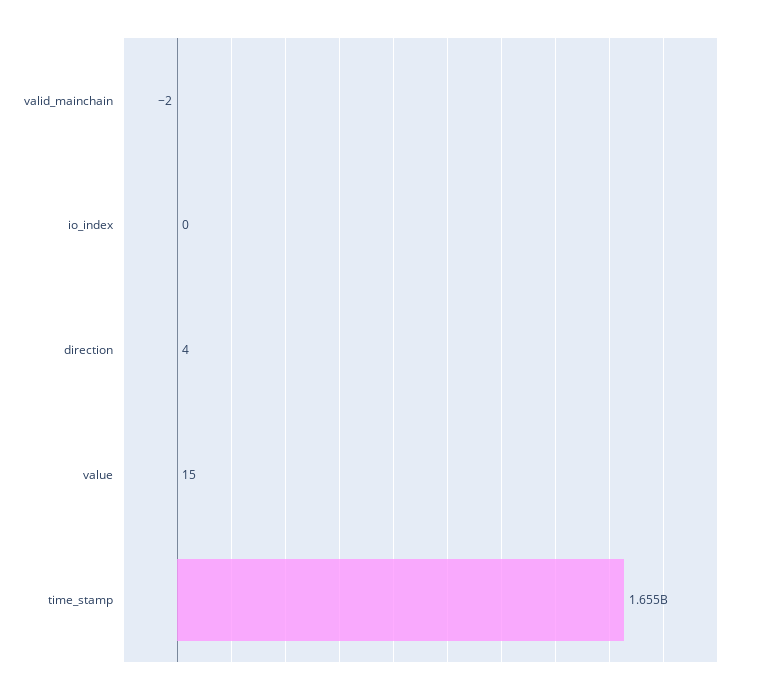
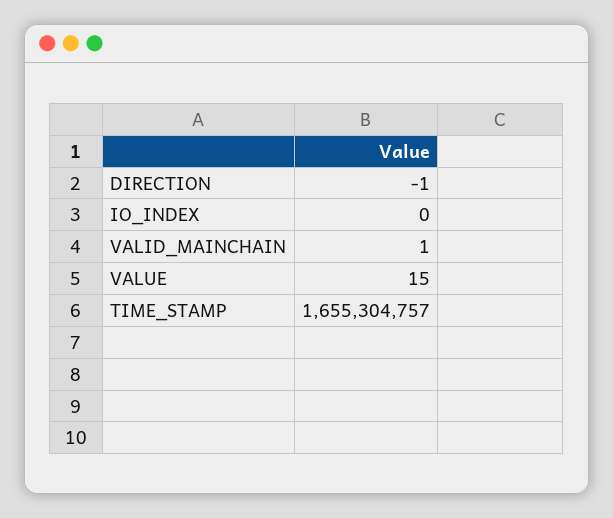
valid_mainchain: -2 -> 1
direction: 4 -> -1

